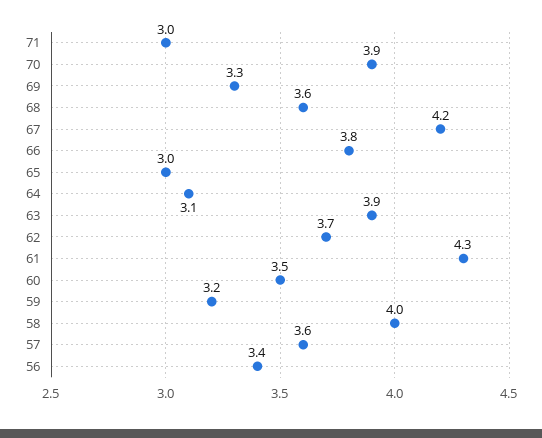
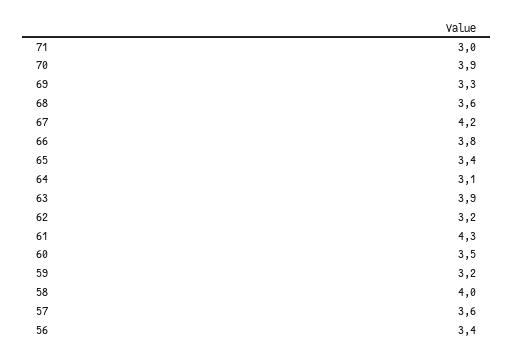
65: 3 -> 3.4
62: 3.7 -> 3.2

